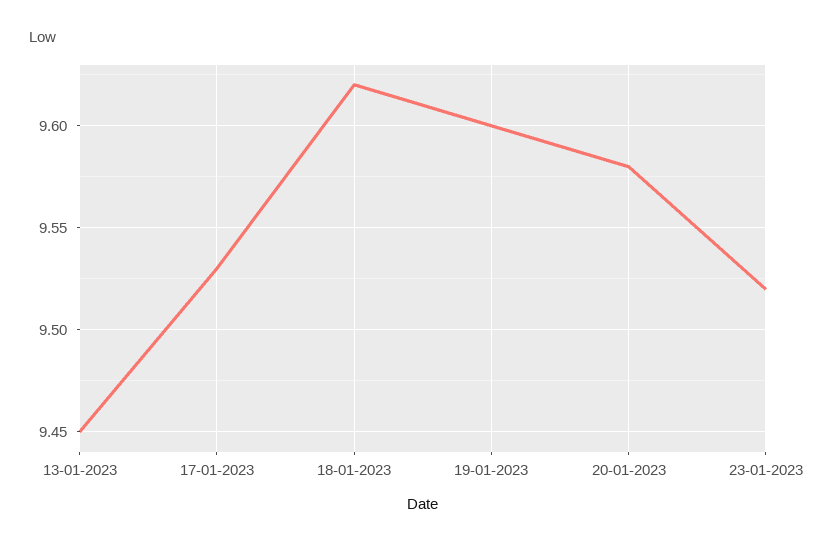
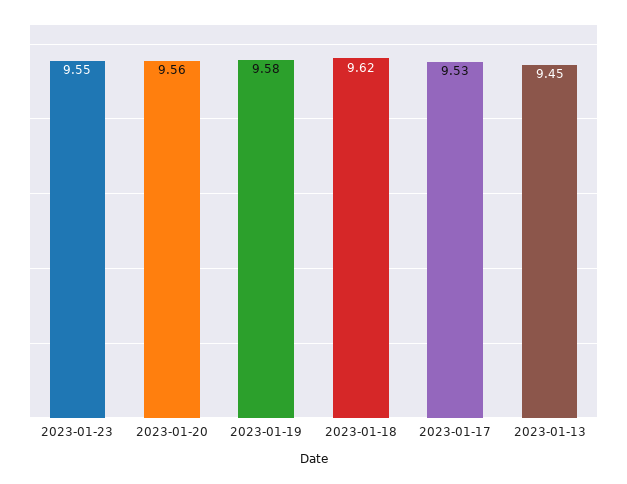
19-01-2023: 9.6 -> 9.58
20-01-2023: 9.58 -> 9.56
23-01-2023: 9.52 -> 9.55

